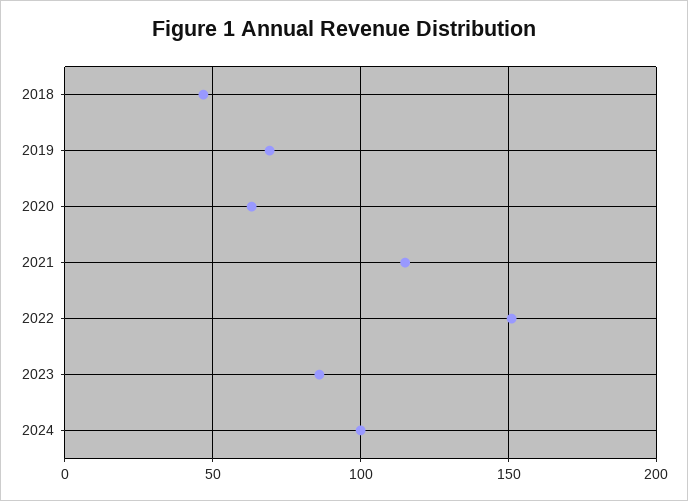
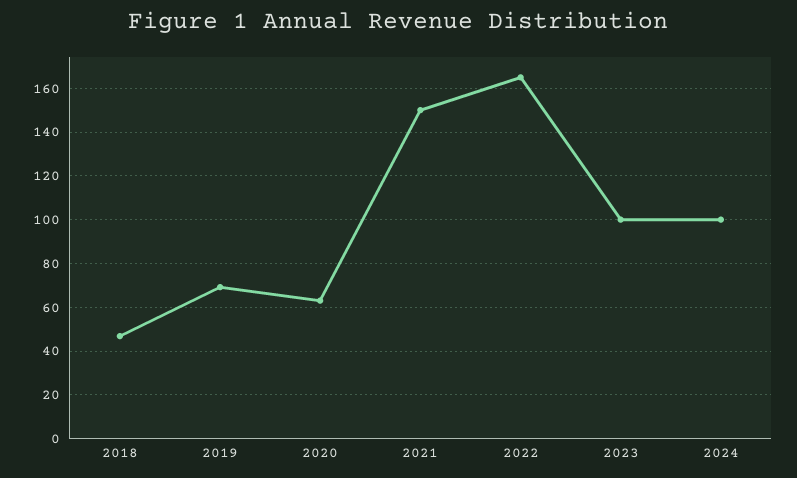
2021: 115 -> 150
2022: 150 -> 165
2023: 85 -> 100

